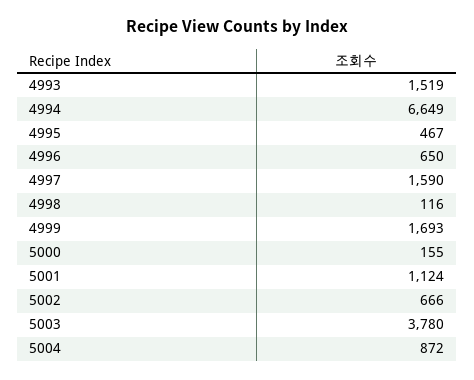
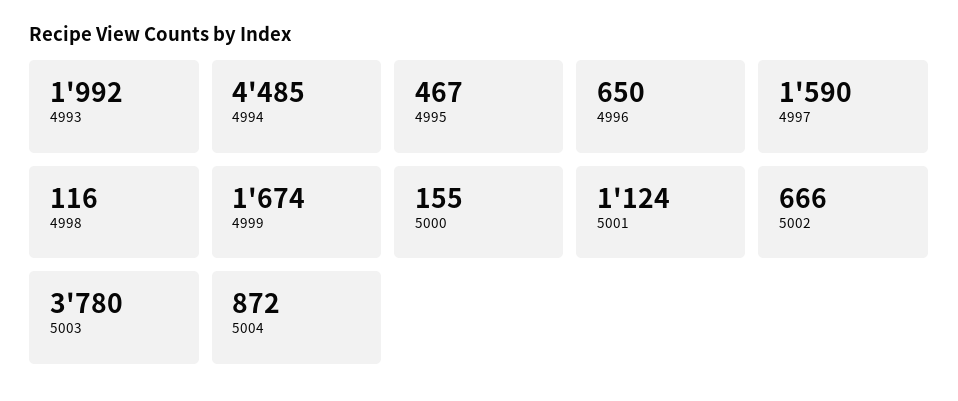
4993: 1519 -> 1992
4994: 6649 -> 4485
4999: 1693 -> 1674

